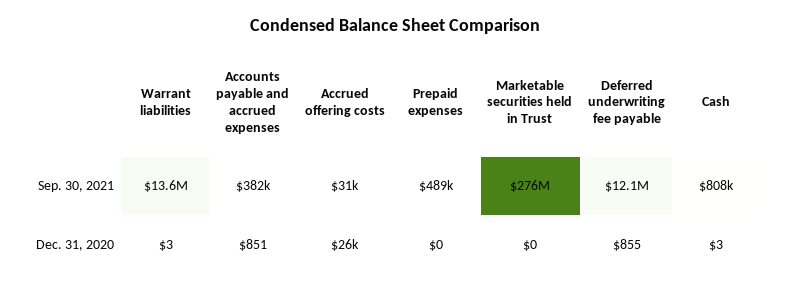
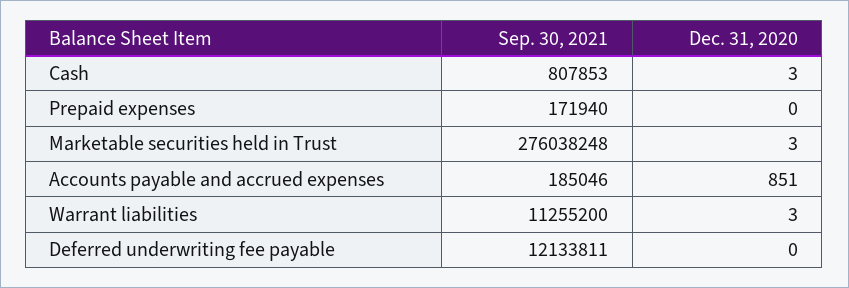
Warrant liabilities, Sep. 30, 2021: 13600000 -> 11255200
Accounts payable and accrued expenses, Sep. 30, 2021: 382000 -> 185046
Accrued offering costs, Sep. 30, 2021: 31000 -> none
Prepaid expenses, Sep. 30, 2021: 489000 -> 171940
Accrued offering costs, Dec. 31, 2020: 26000 -> none
Marketable securities held in Trust, Dec. 31, 2020: 0 -> 3
Deferred underwriting fee payable, Dec. 31, 2020: 855 -> 0

